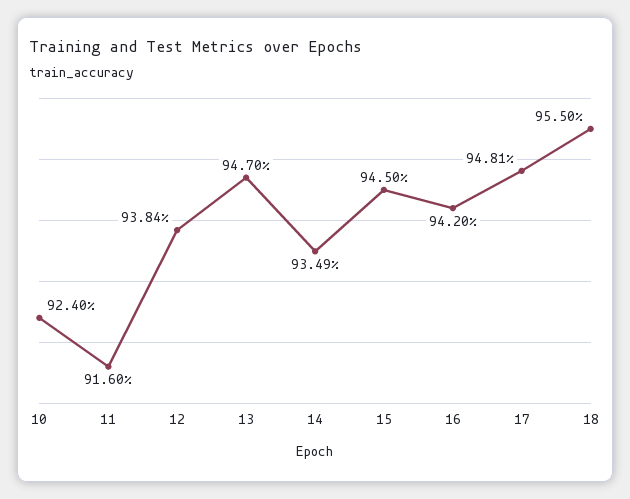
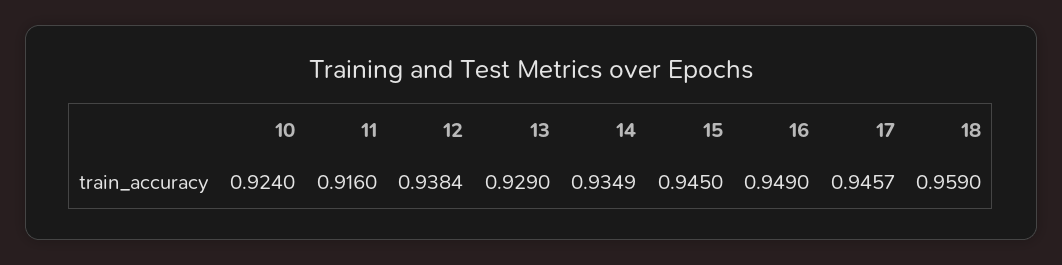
13: 0.947 -> 0.929
16: 0.942 -> 0.949
17: 0.9481 -> 0.9457
18: 0.955 -> 0.959

